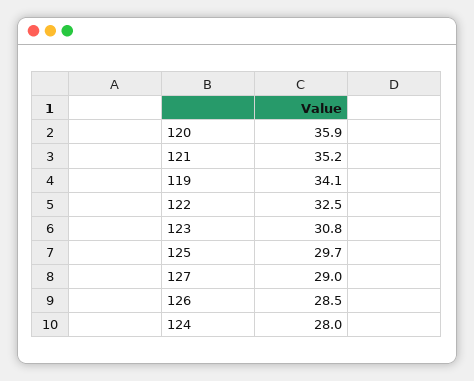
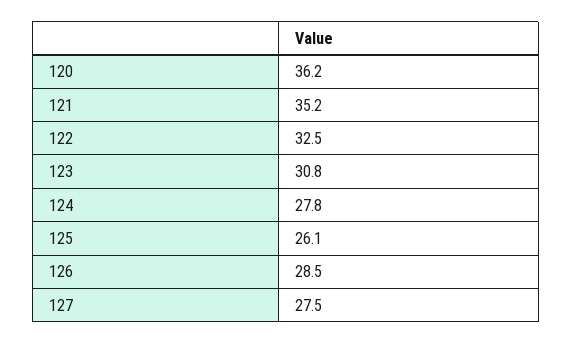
120: 35.9 -> 36.2
119: 34.1 -> none
125: 29.7 -> 26.1
127: 29 -> 27.5
124: 28 -> 27.8

